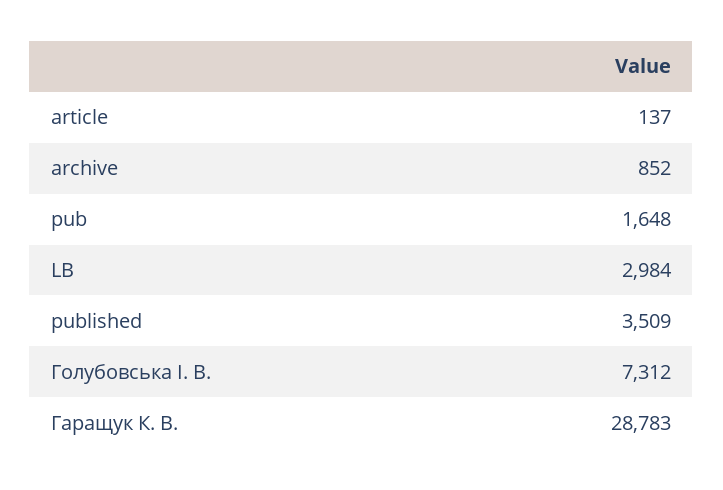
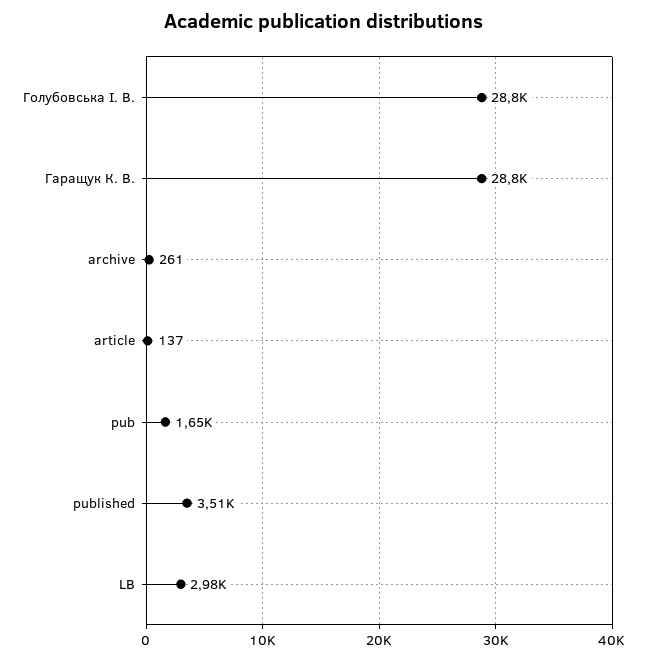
archive: 852 -> 261
Голубовська І. В.: 7312 -> 28800

